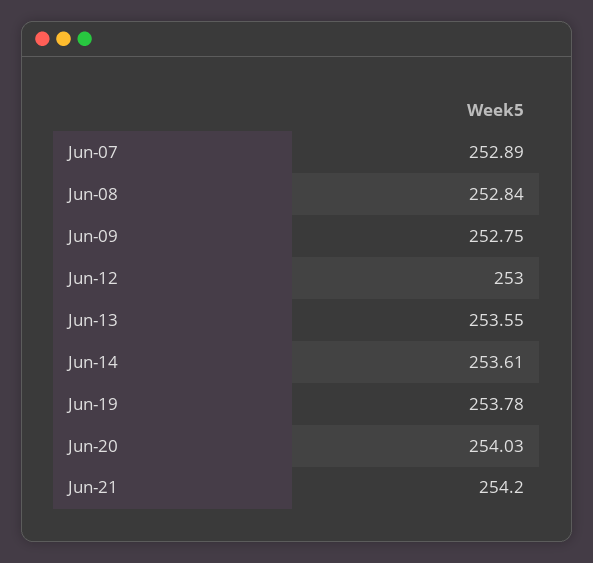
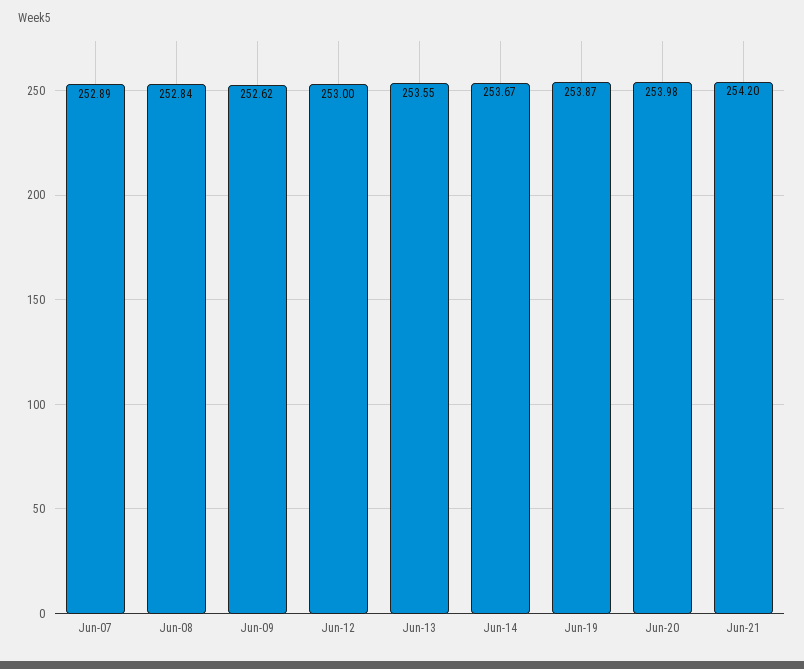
Jun-09: 252.75 -> 252.62
Jun-14: 253.61 -> 253.67
Jun-19: 253.78 -> 253.87
Jun-20: 254.03 -> 253.98

